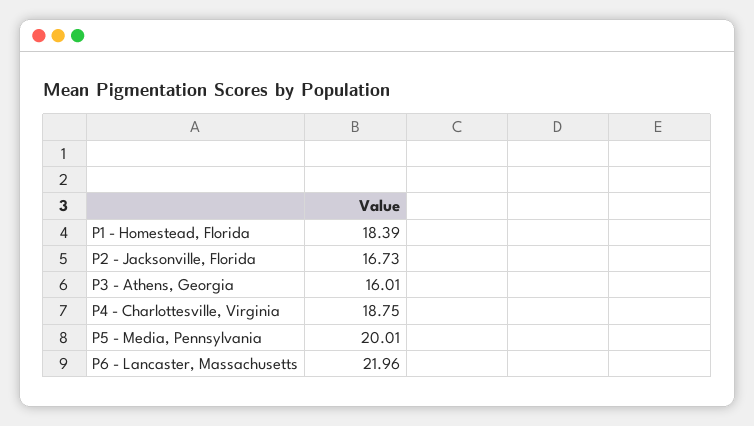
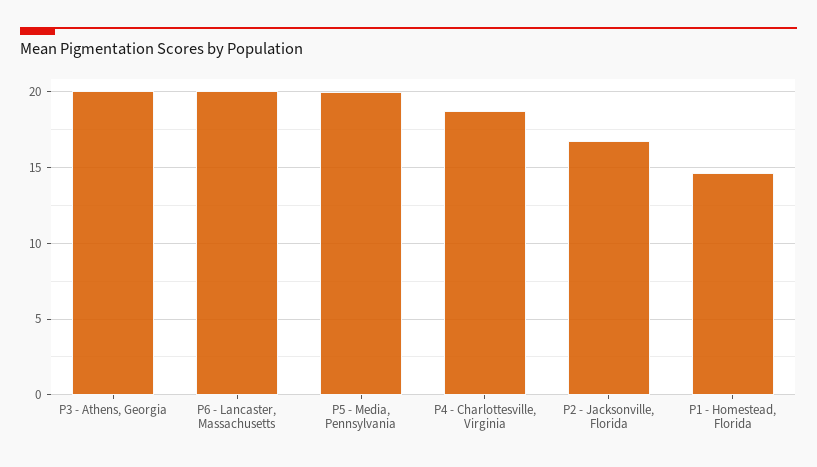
P1 - Homestead, Florida: 18.39 -> 14.5
P3 - Athens, Georgia: 16.01 -> 20
P6 - Lancaster, Massachusetts: 21.96 -> 20

